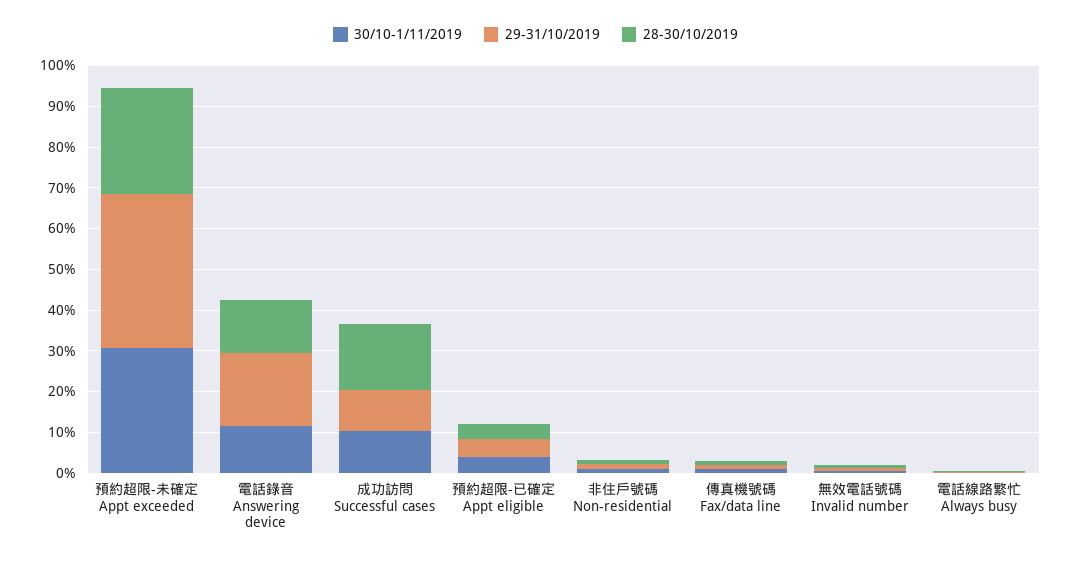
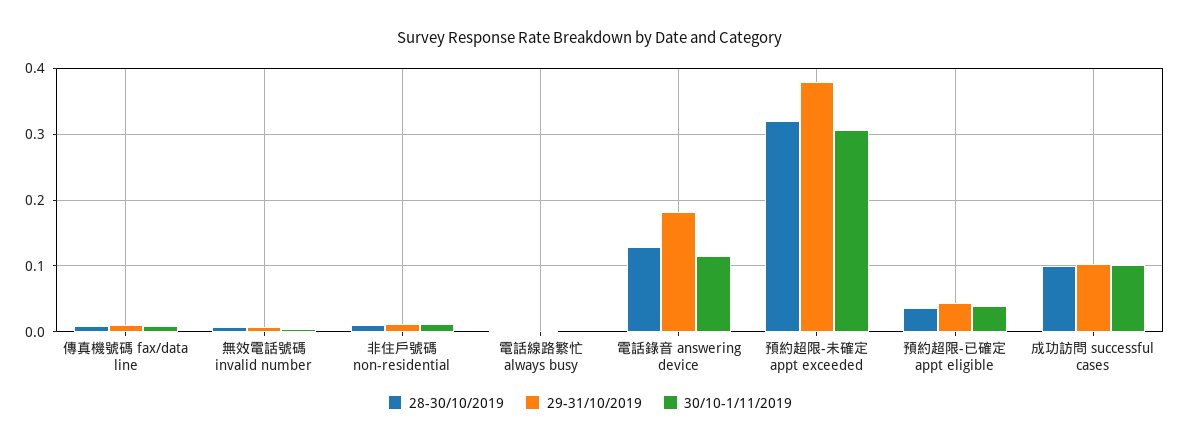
28-30/10/2019, 預約超限-未確定 Appt exceeded: 0.26 -> 0.32
28-30/10/2019, 成功訪問 Successful cases: 0.16 -> 0.1

